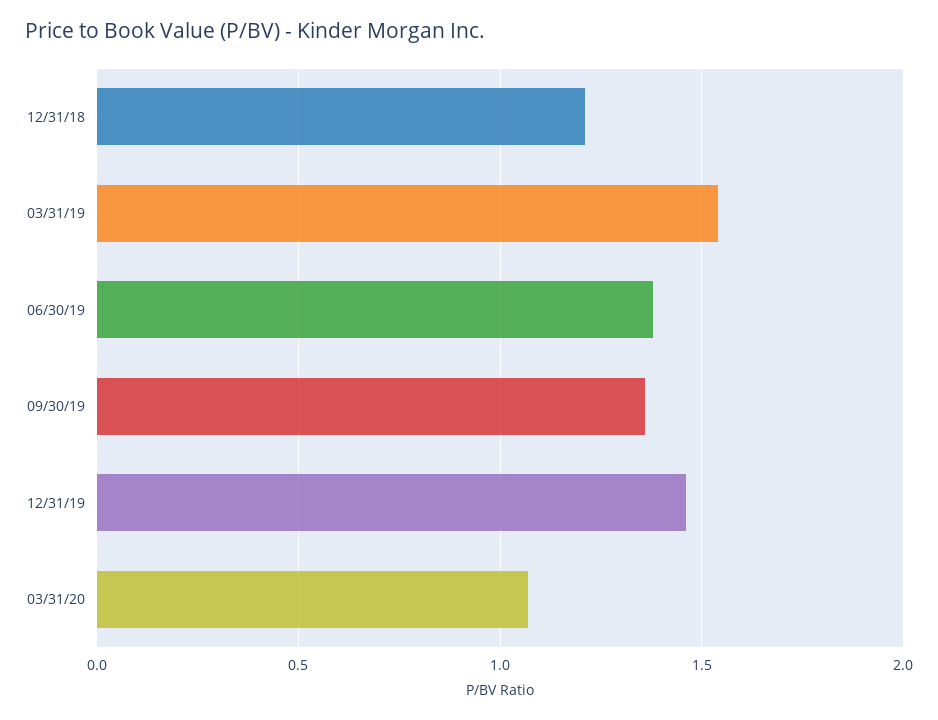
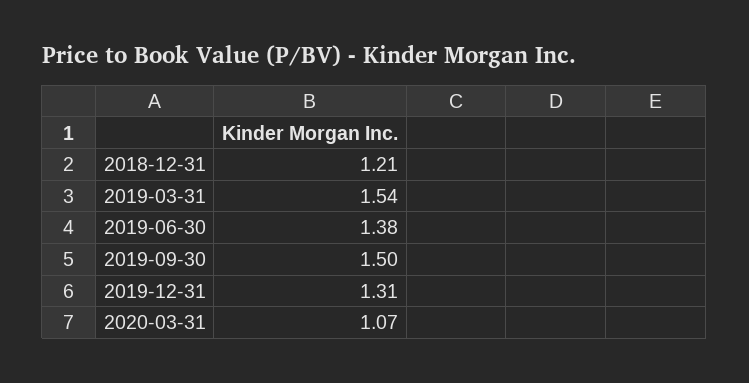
09/30/19: 1.35 -> 1.5
12/31/19: 1.45 -> 1.31

